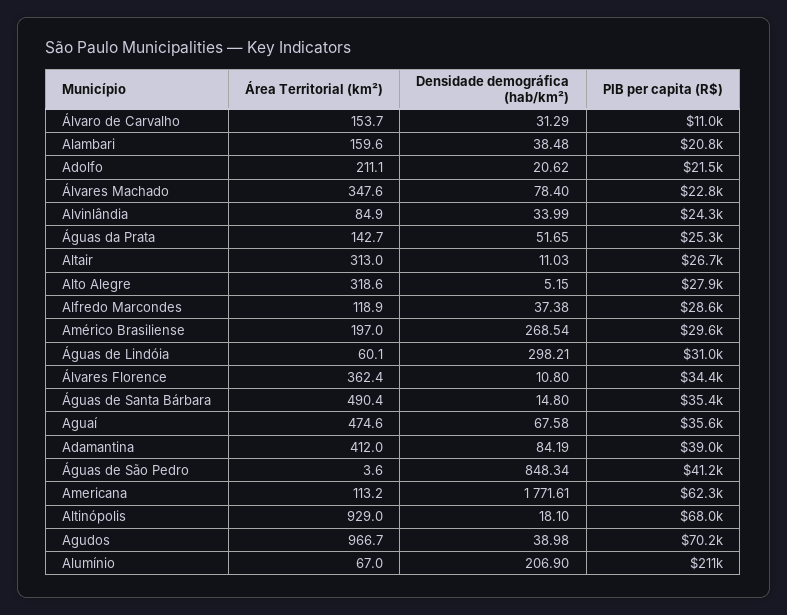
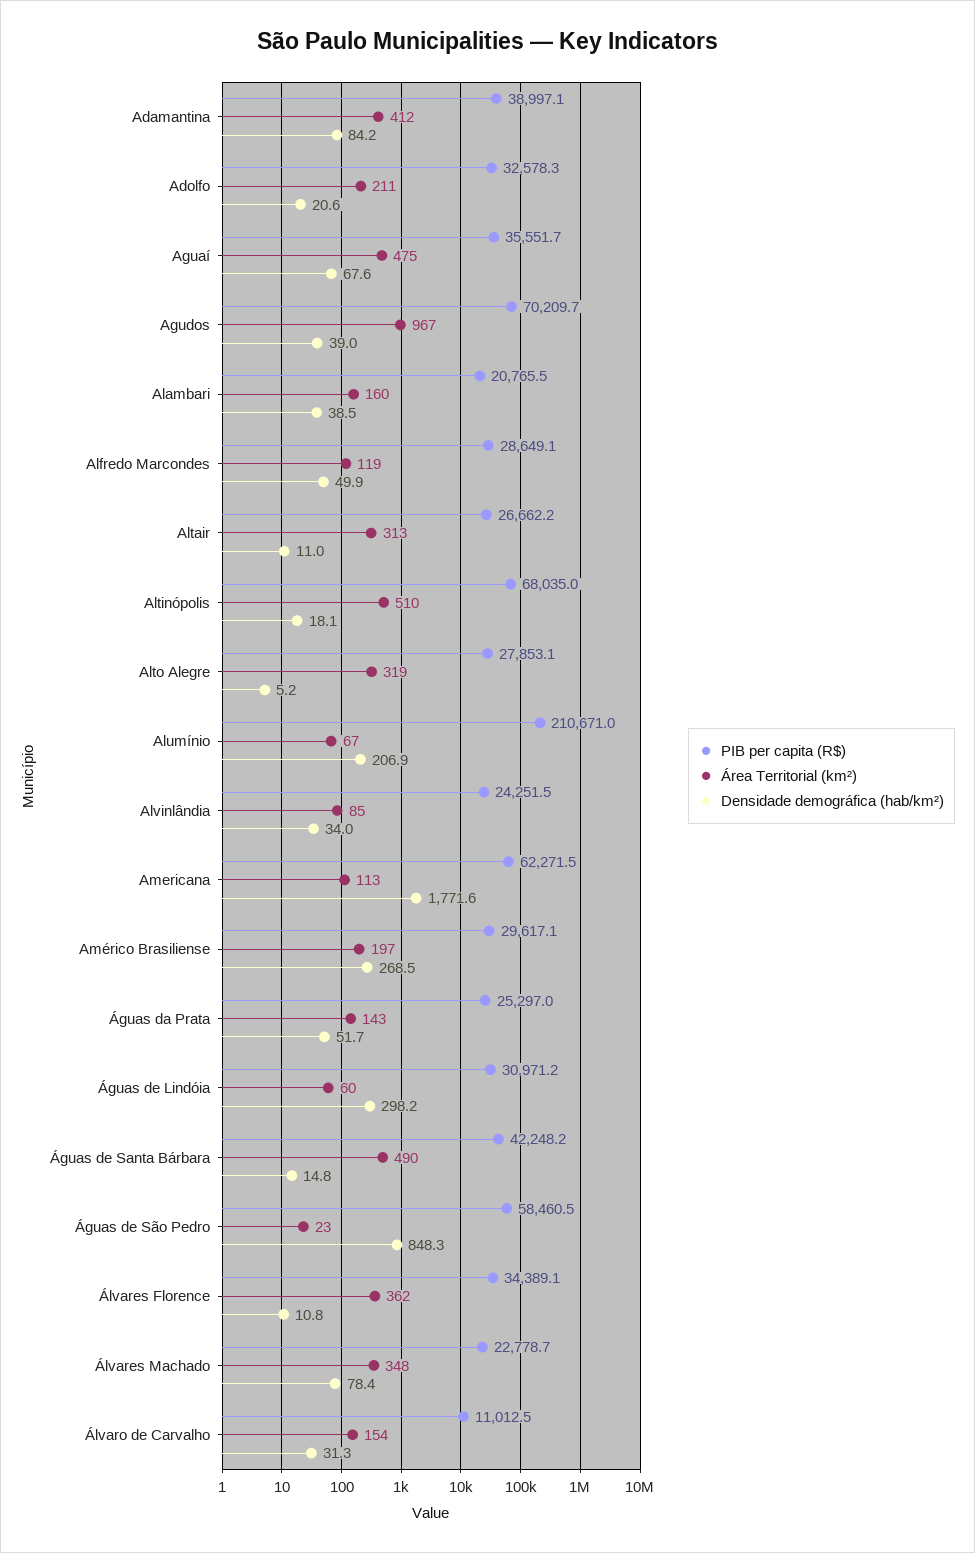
PIB per capita (R$), Adolfo: 21500 -> 32578.3
Densidade demográfica (hab/km²), Alfredo Marcondes: 37.38 -> 49.9
PIB per capita (R$), Águas de Santa Bárbara: 35400 -> 42248.2
Área Territorial (km²), Águas de São Pedro: 3.6 -> 23
PIB per capita (R$), Águas de São Pedro: 41200 -> 58460.5
Área Territorial (km²), Altinópolis: 929 -> 510

